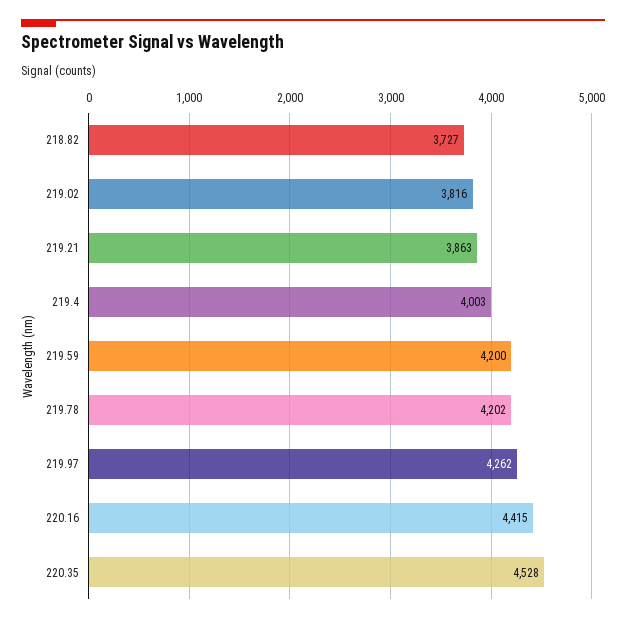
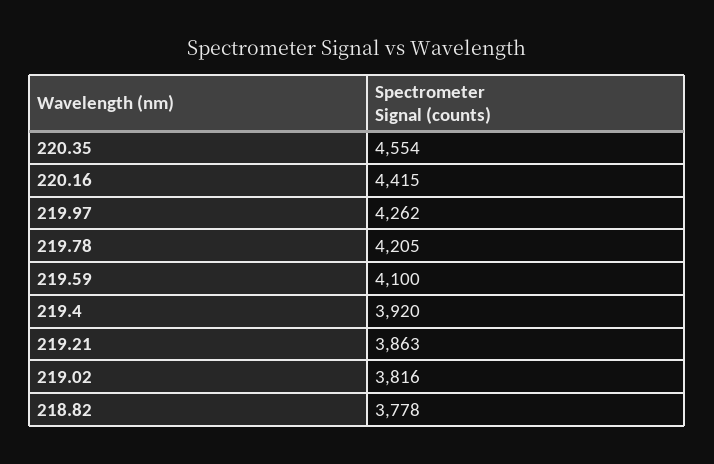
218.82: 3727 -> 3778
219.4: 4003 -> 3920
219.59: 4200 -> 4100
219.78: 4202 -> 4205
220.35: 4528 -> 4554

